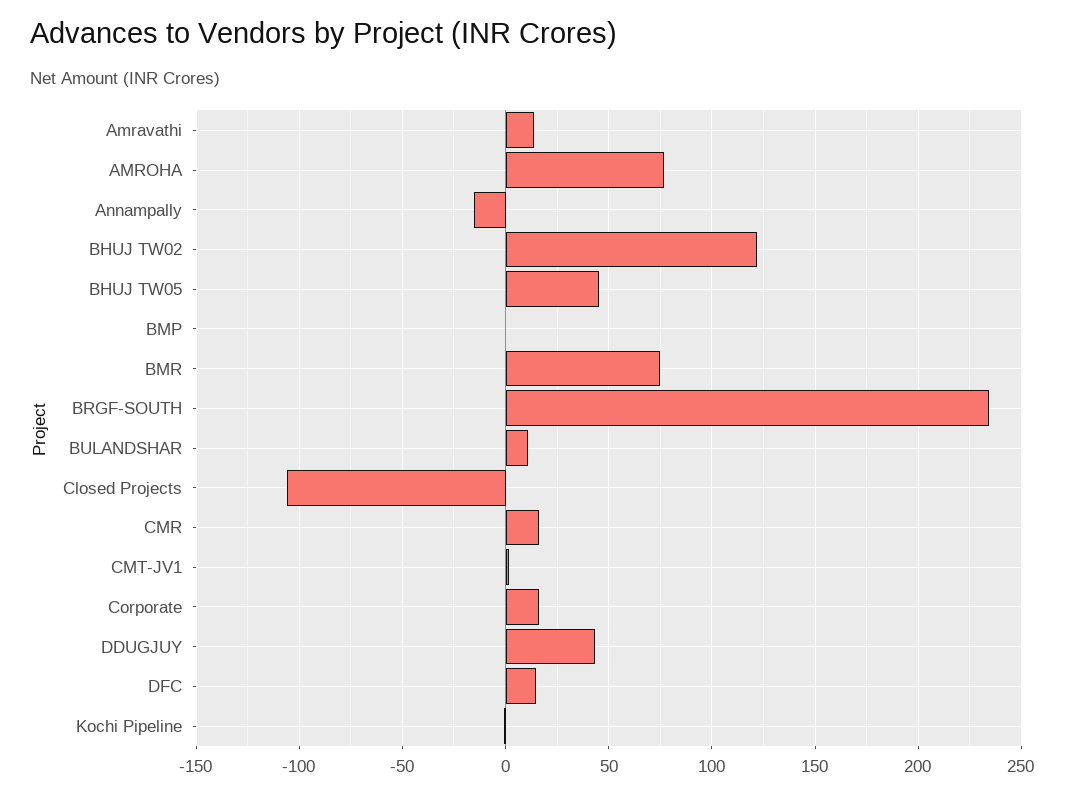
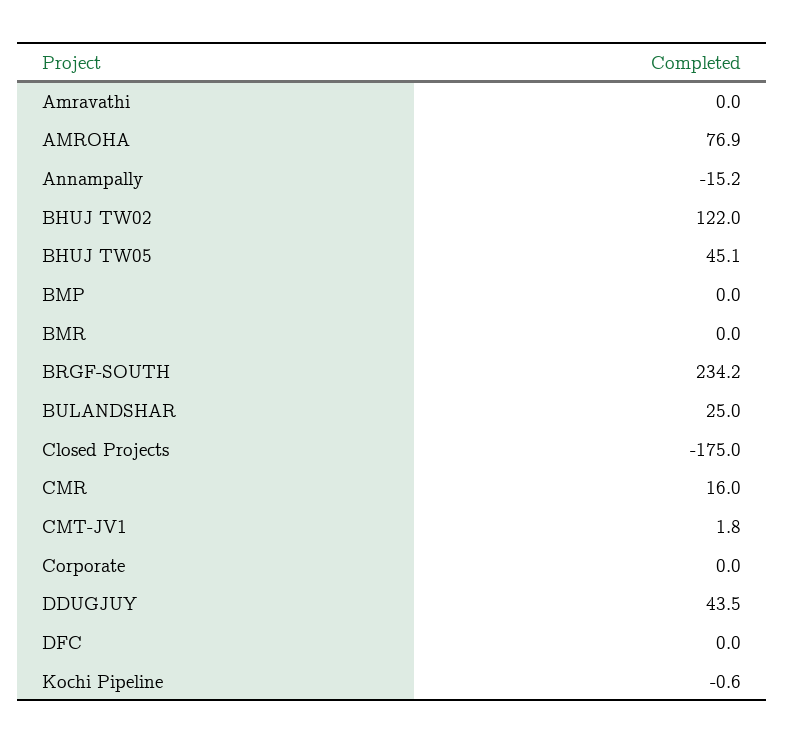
Amravathi: 15 -> 0
BMR: 75 -> 0
BULANDSHAR: 10 -> 25
Closed Projects: -105 -> -175
Corporate: 15 -> 0
DFC: 15 -> 0

